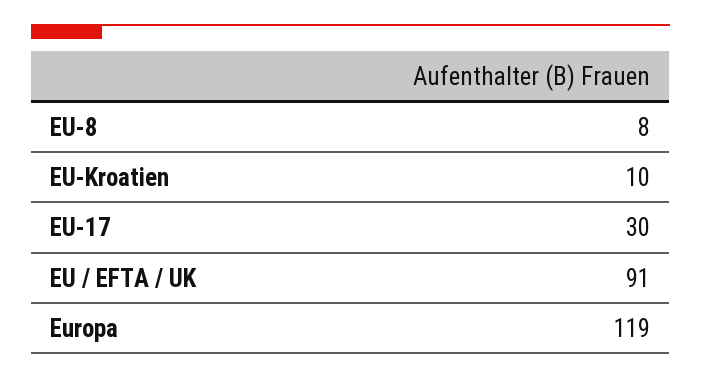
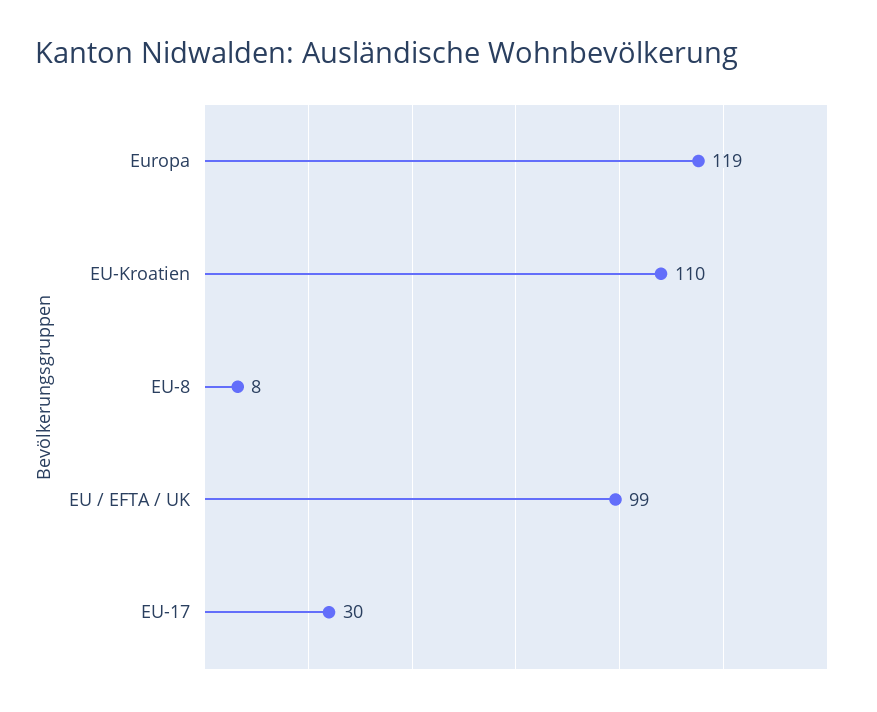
EU-Kroatien: 10 -> 110
EU / EFTA / UK: 91 -> 99

